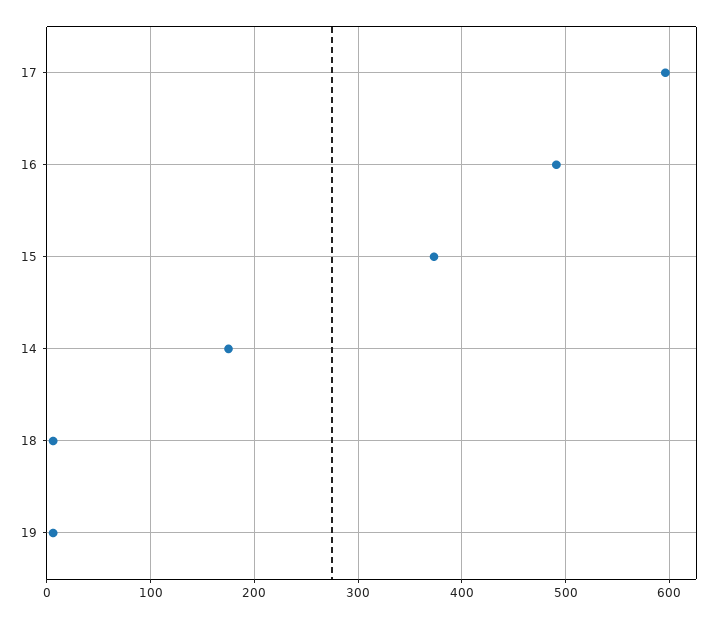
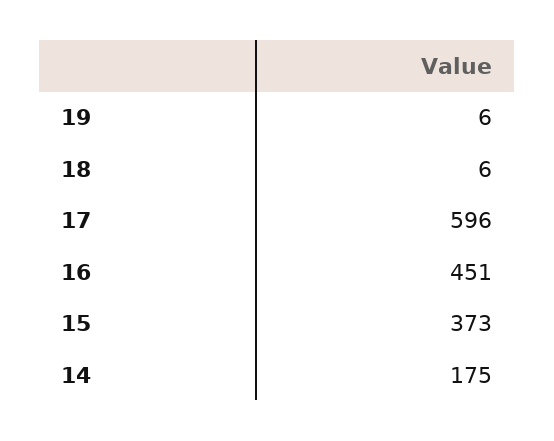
16: 490 -> 451

